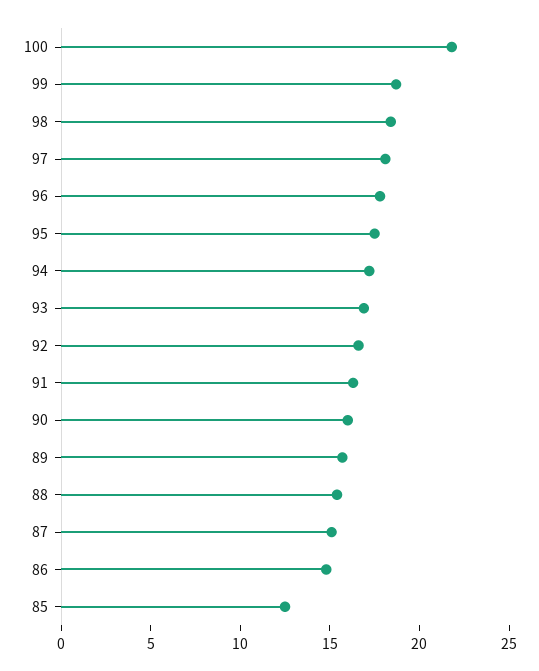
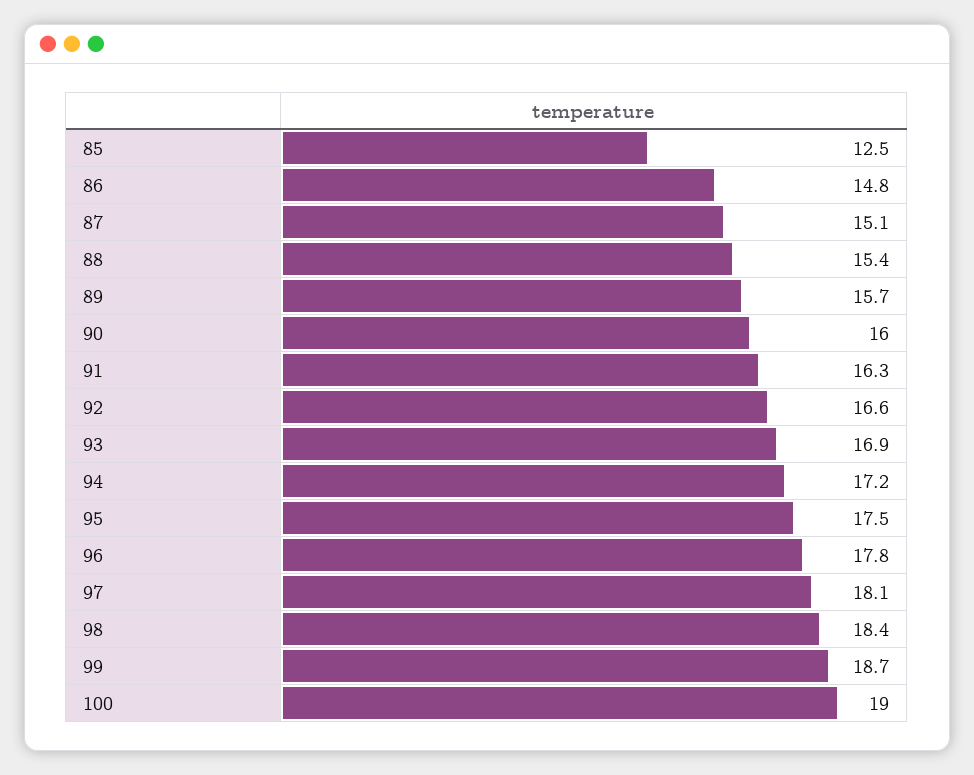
100: 22 -> 19

